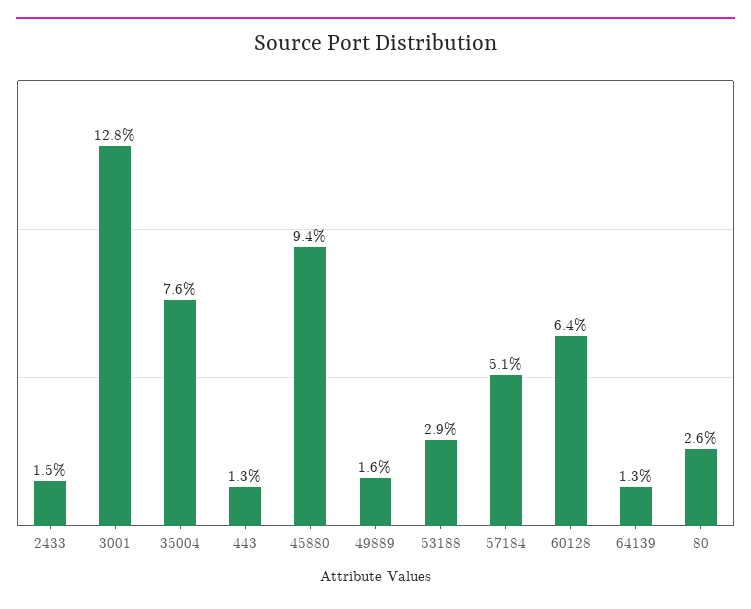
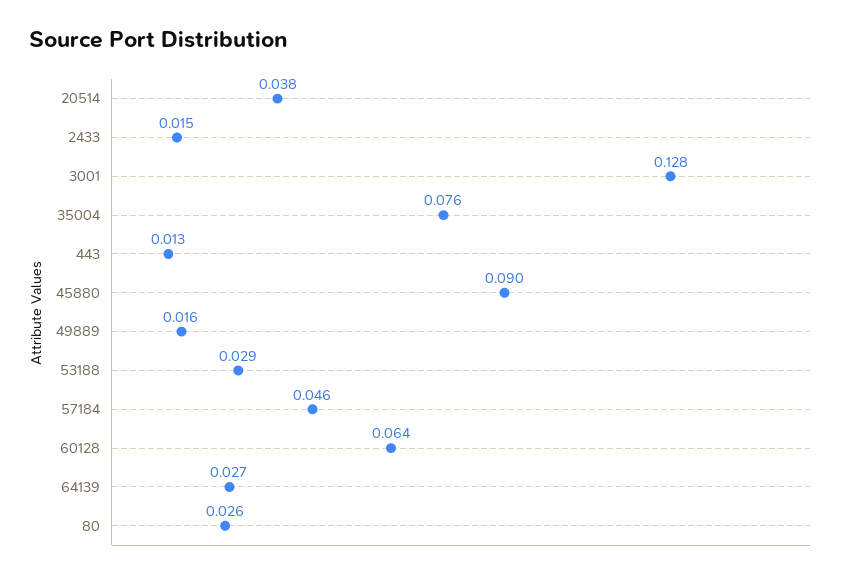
45880: 0.094 -> 0.09
57184: 0.051 -> 0.046
64139: 0.013 -> 0.027
20514: none -> 0.038

